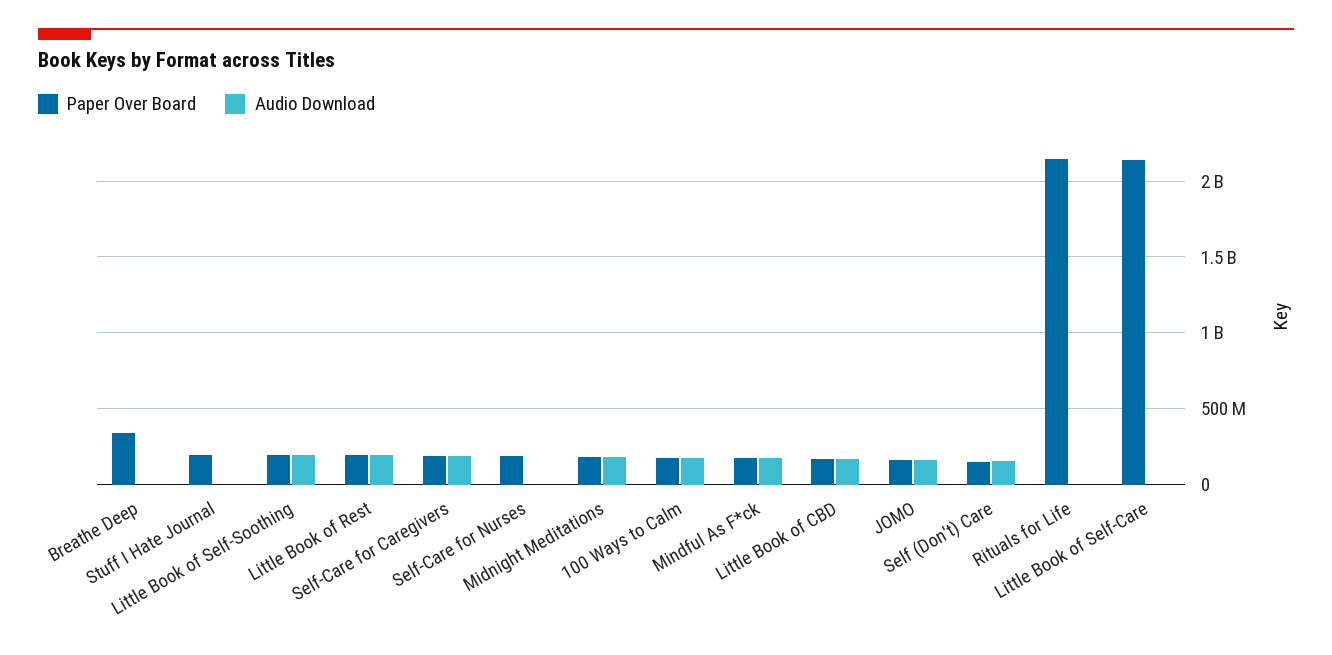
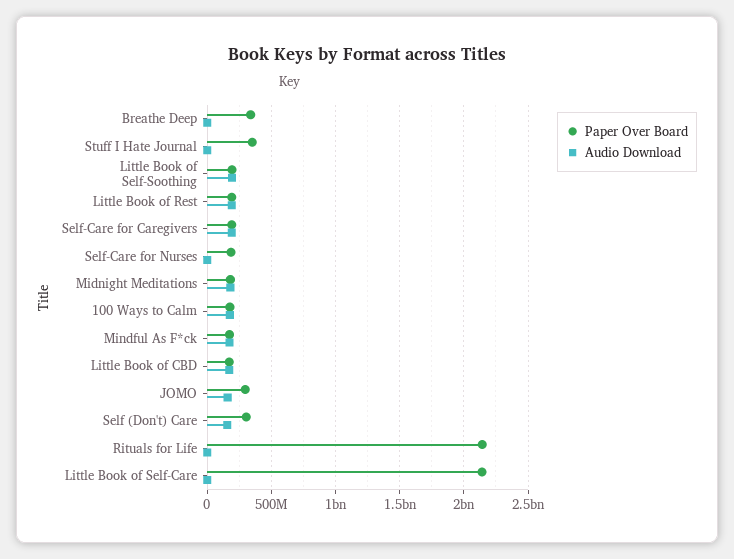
Paper Over Board, Stuff I Hate Journal: 200000000 -> 350000000
Paper Over Board, JOMO: 150000000 -> 300000000
Paper Over Board, Self (Don't) Care: 150000000 -> 300000000

